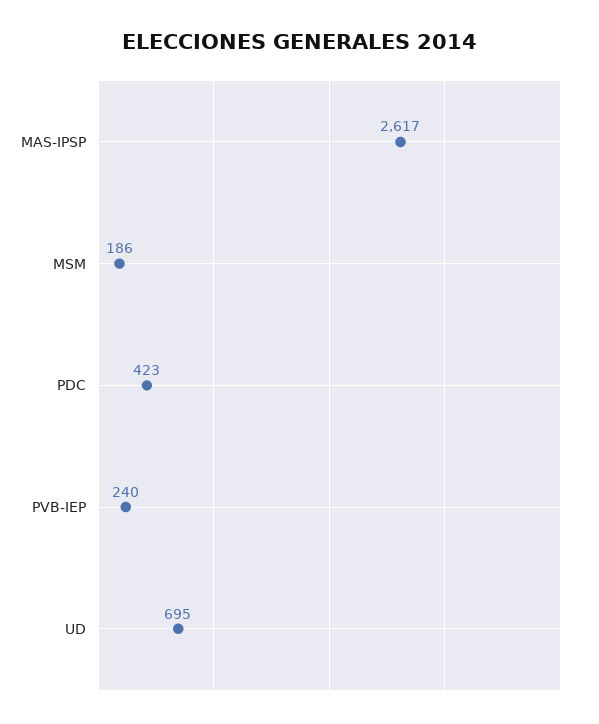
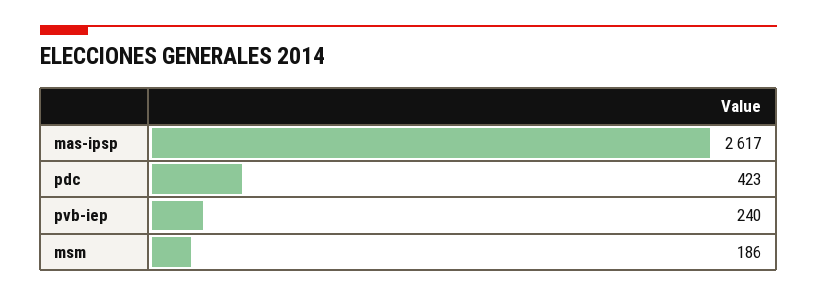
UD: 695 -> none

